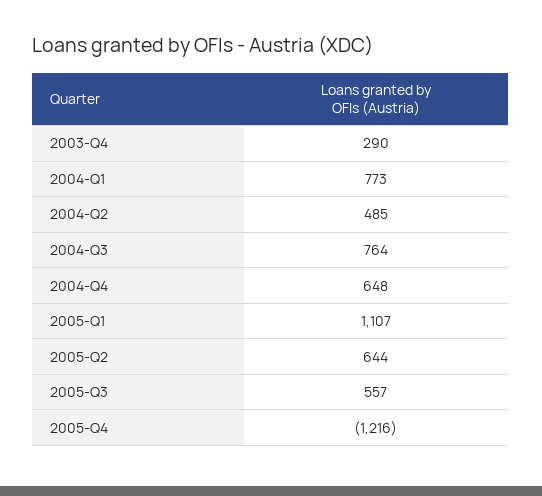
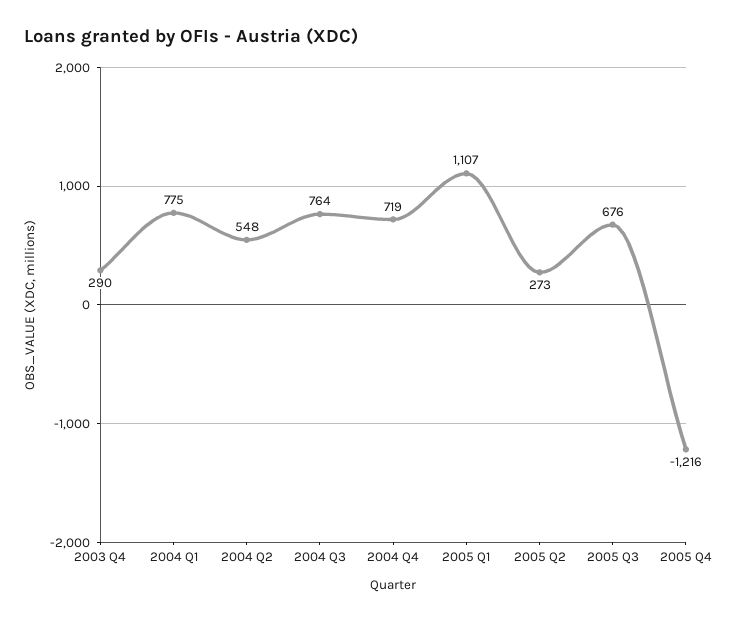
2004-Q1: 773 -> 775
2004-Q2: 485 -> 548
2004-Q4: 648 -> 719
2005-Q2: 644 -> 273
2005-Q3: 557 -> 676

